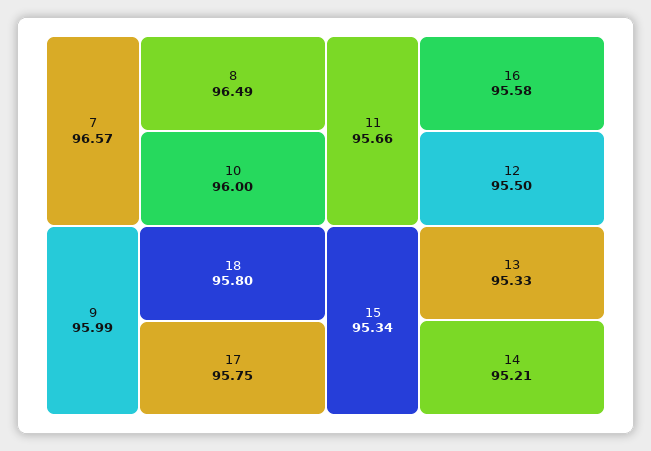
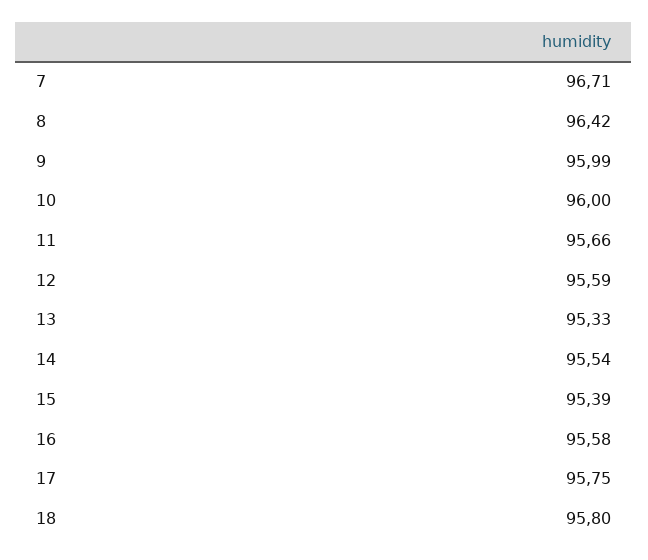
7: 96.57 -> 96.71
8: 96.49 -> 96.42
12: 95.5 -> 95.59
15: 95.34 -> 95.39
14: 95.21 -> 95.54

